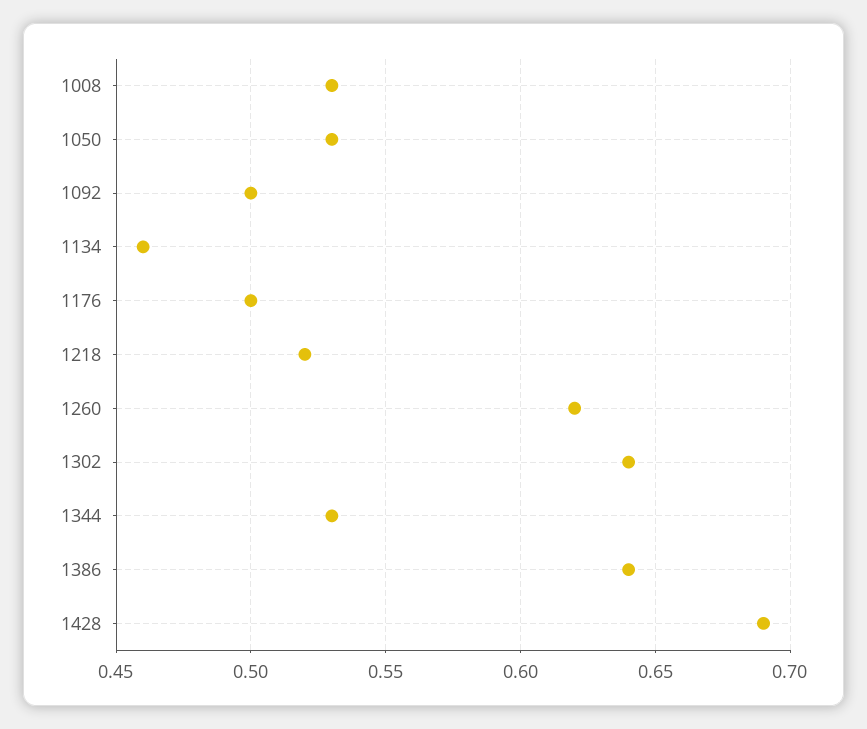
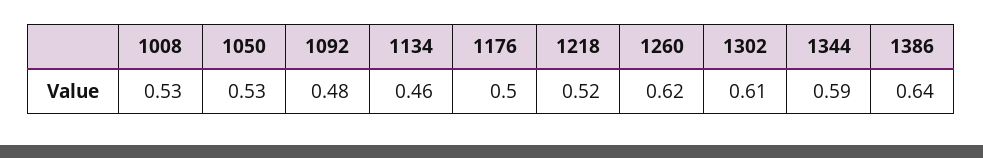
1092: 0.5 -> 0.48
1302: 0.64 -> 0.61
1344: 0.53 -> 0.59
1428: 0.69 -> none

